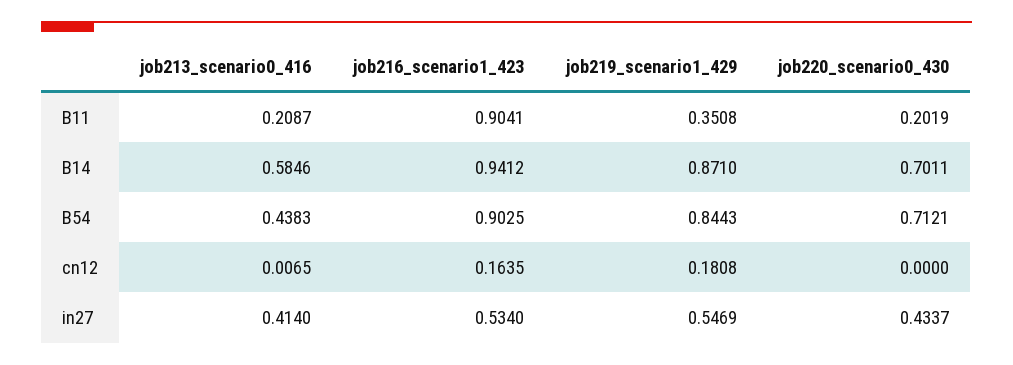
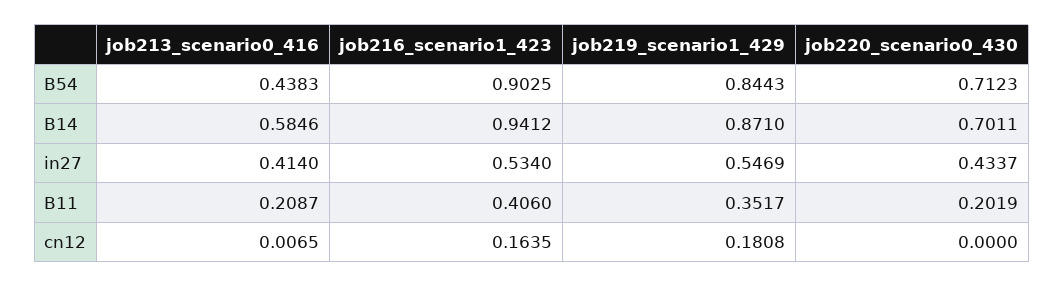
job216_scenario1_423, B11: 0.9041 -> 0.406
job219_scenario1_429, B11: 0.3508 -> 0.3517
job220_scenario0_430, B54: 0.7121 -> 0.7123

